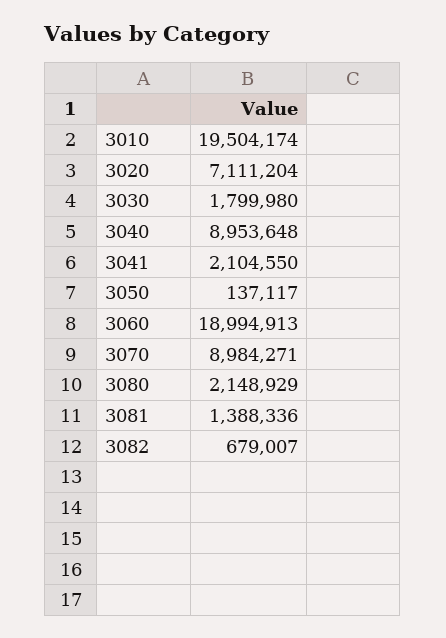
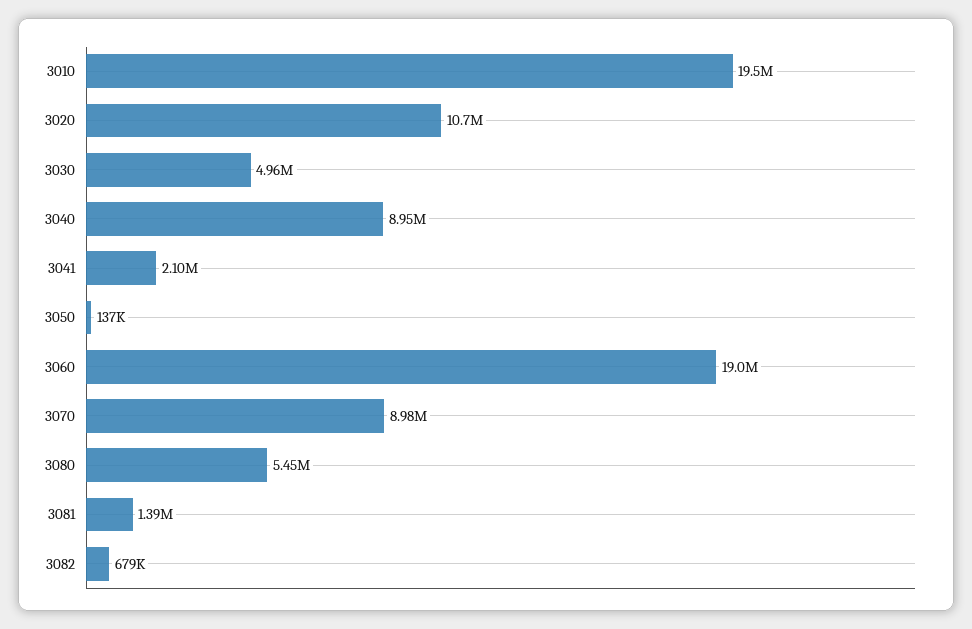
3020: 7111204 -> 10700000
3030: 1799980 -> 4960000
3080: 2148929 -> 5450000

